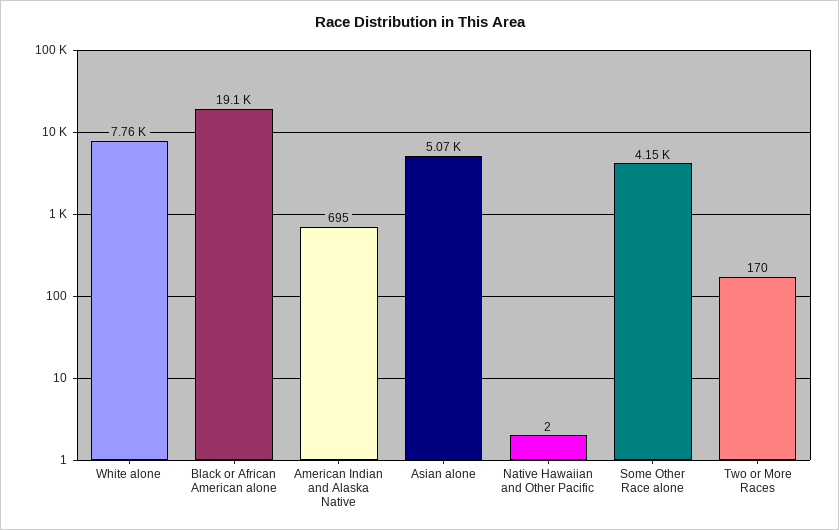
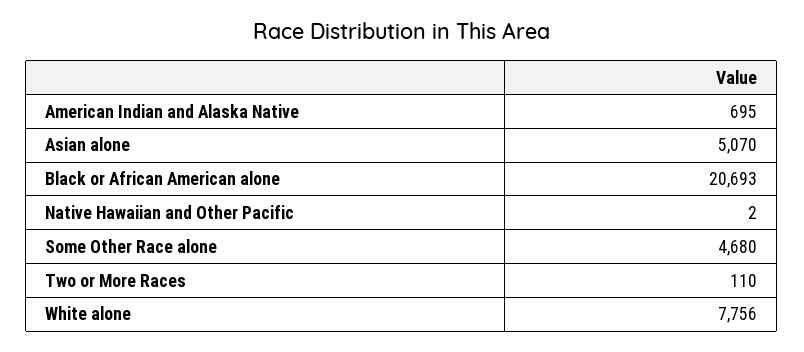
Black or African American alone: 19100 -> 20693
Some Other Race alone: 4150 -> 4680
Two or More Races: 170 -> 110

